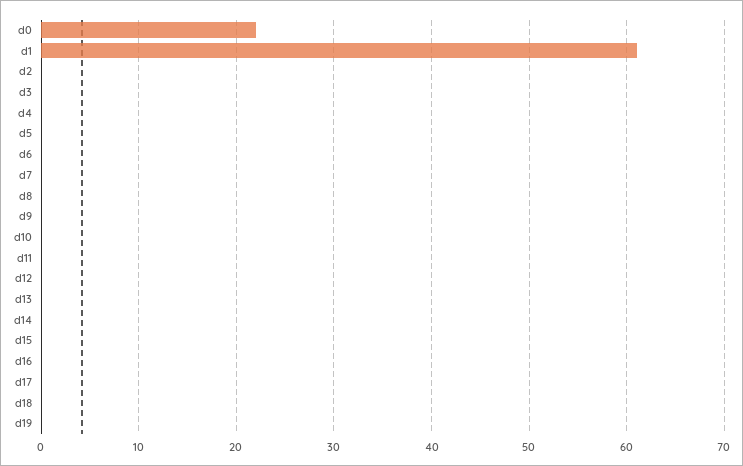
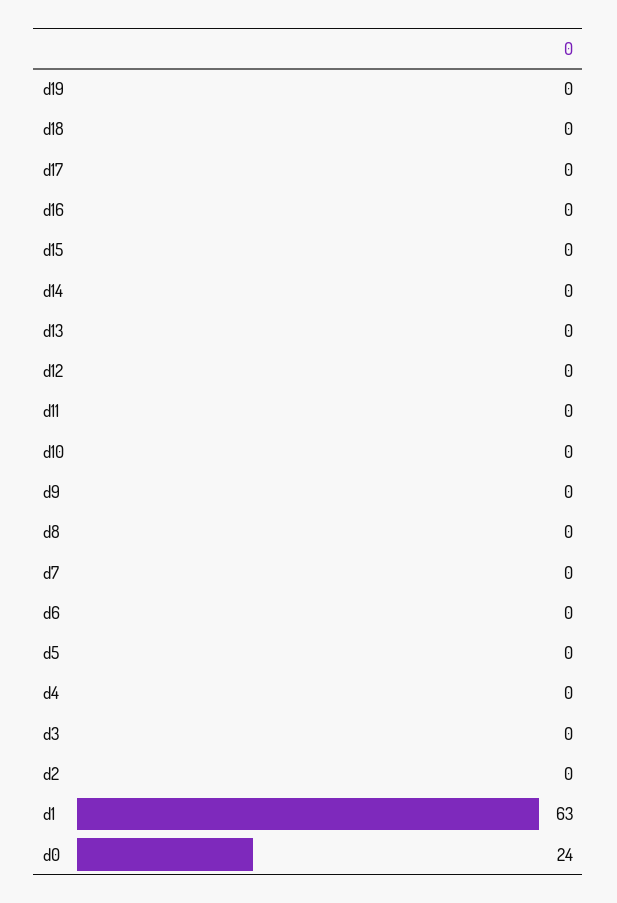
d0: 22 -> 24
d1: 61 -> 63

